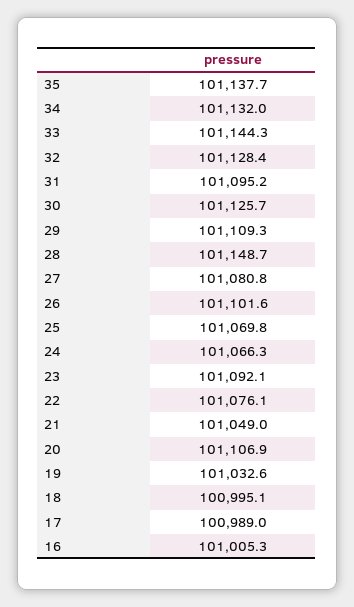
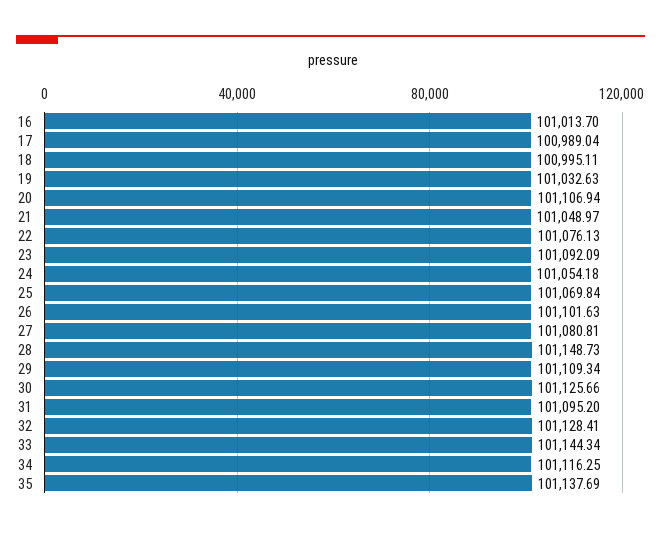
34: 101132 -> 101116.25
24: 101066.3 -> 101054.18
16: 101005.3 -> 101013.7

